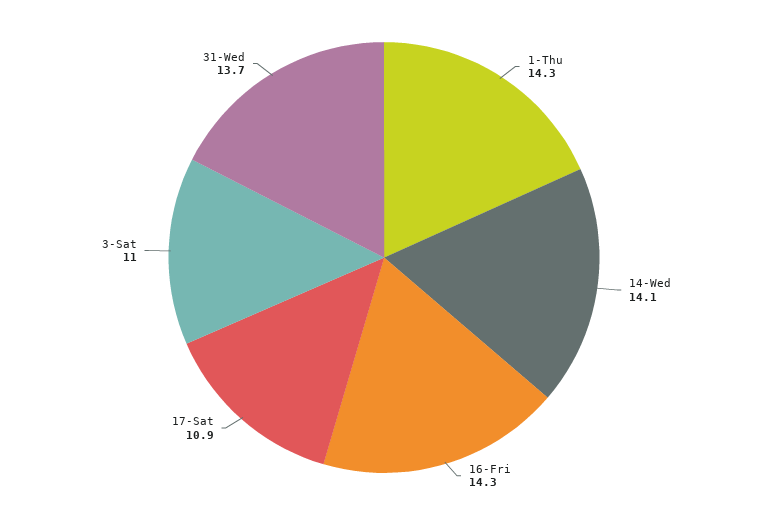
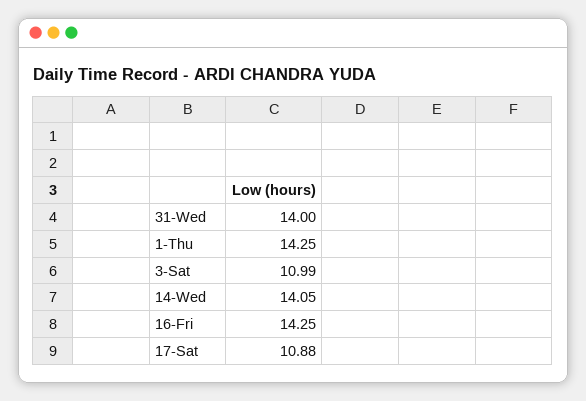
31-Wed: 13.7 -> 14

